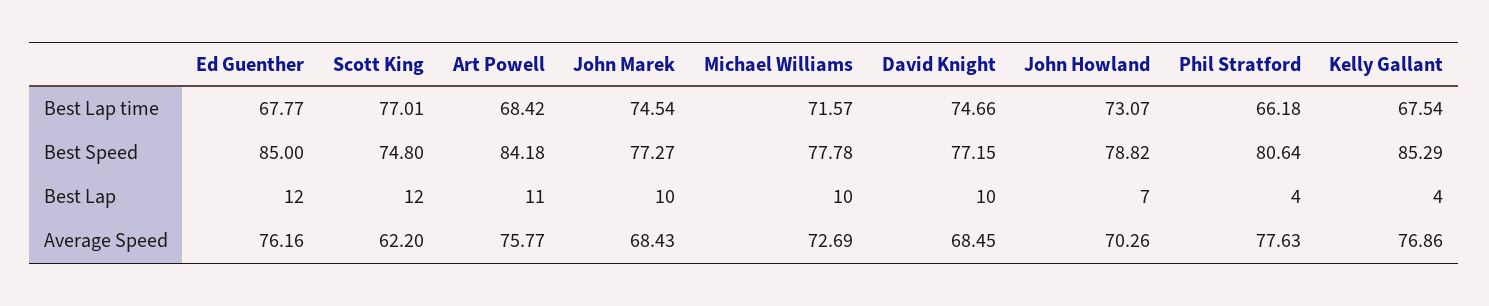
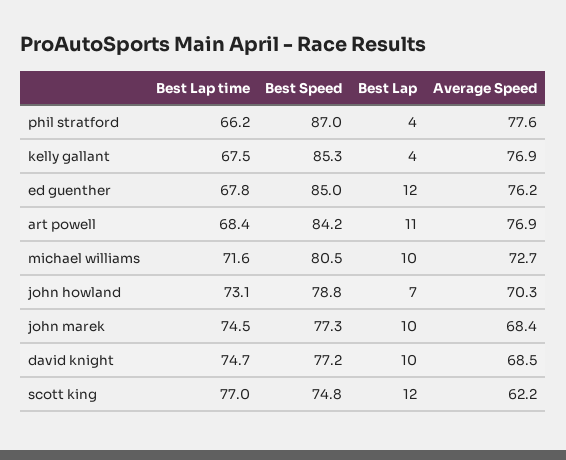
Michael Williams, Best Speed: 77.78 -> 80.5
Phil Stratford, Best Speed: 80.64 -> 87
Art Powell, Average Speed: 75.77 -> 76.9

